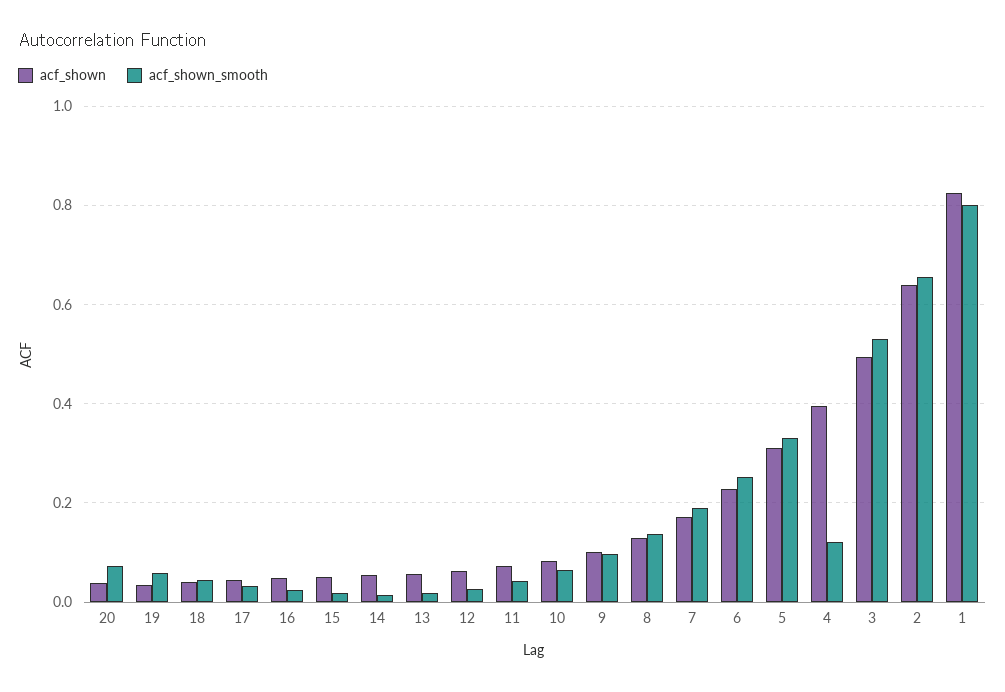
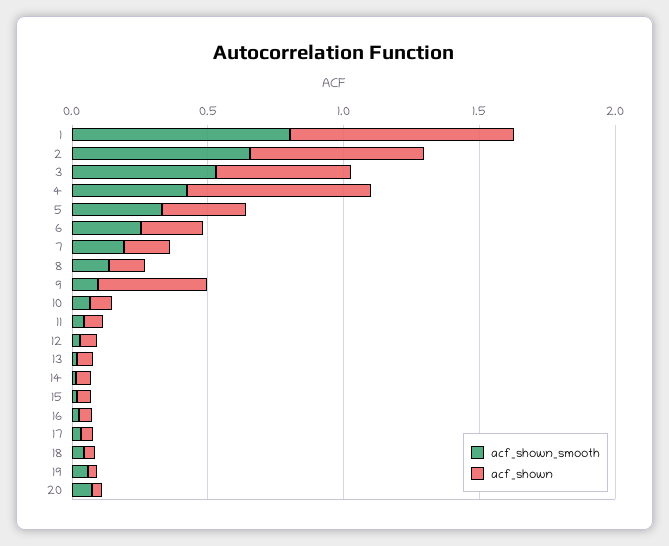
acf_shown, 9: 0.1 -> 0.4
acf_shown, 4: 0.4 -> 0.7
acf_shown_smooth, 4: 0.12 -> 0.4

